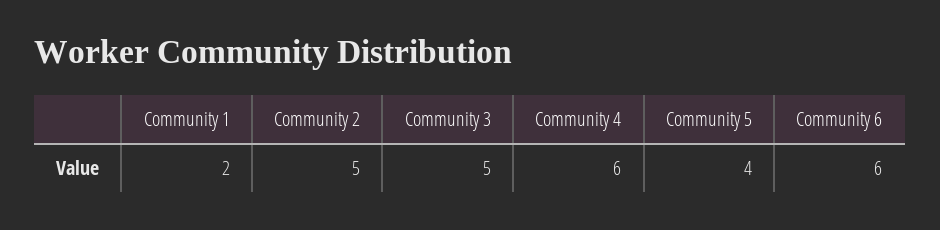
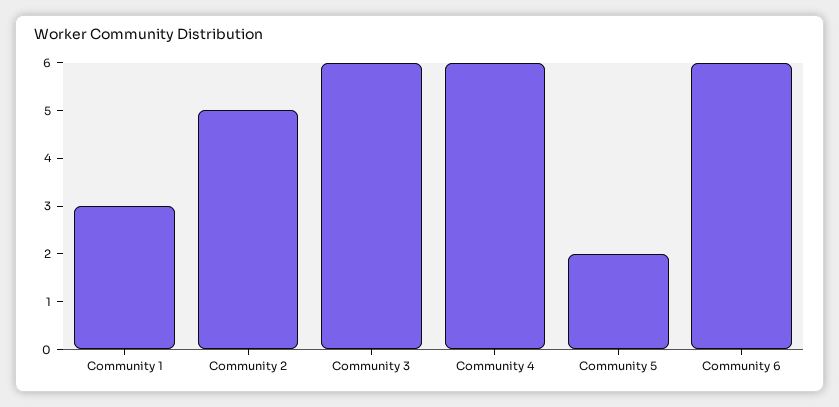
Community 1: 2 -> 3
Community 3: 5 -> 6
Community 5: 4 -> 2

